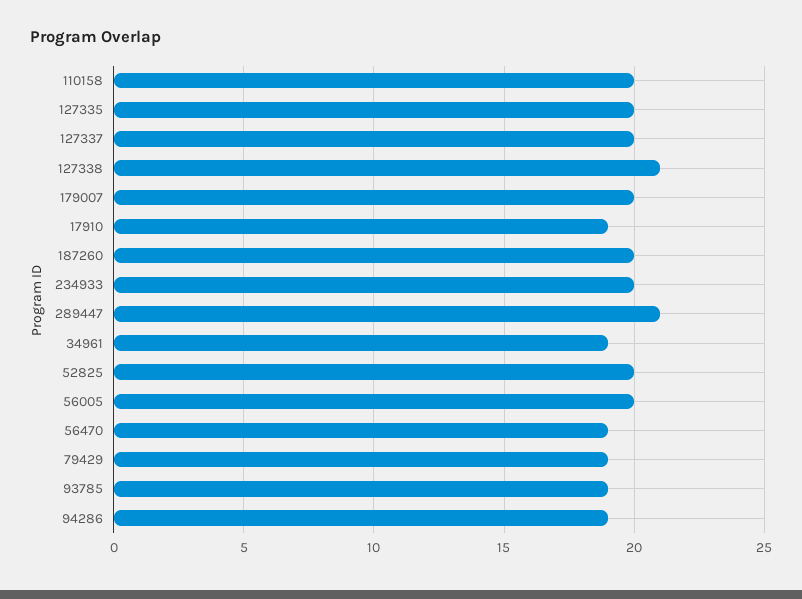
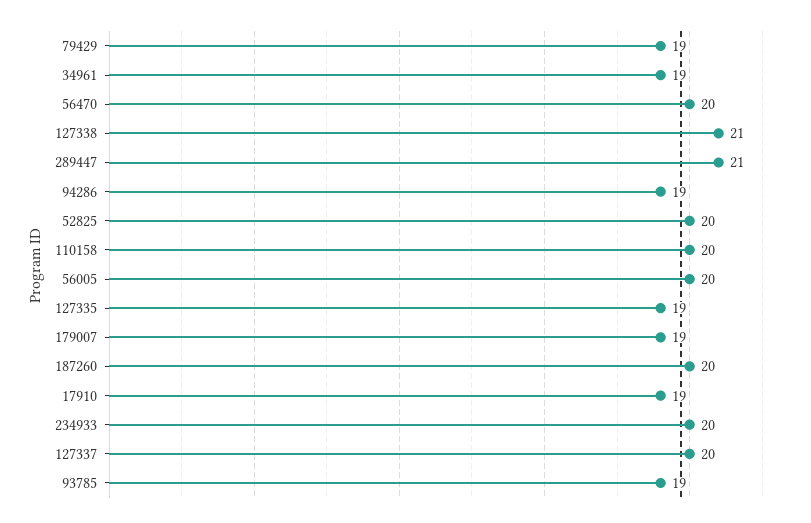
127335: 20 -> 19
179007: 20 -> 19
56470: 19 -> 20

